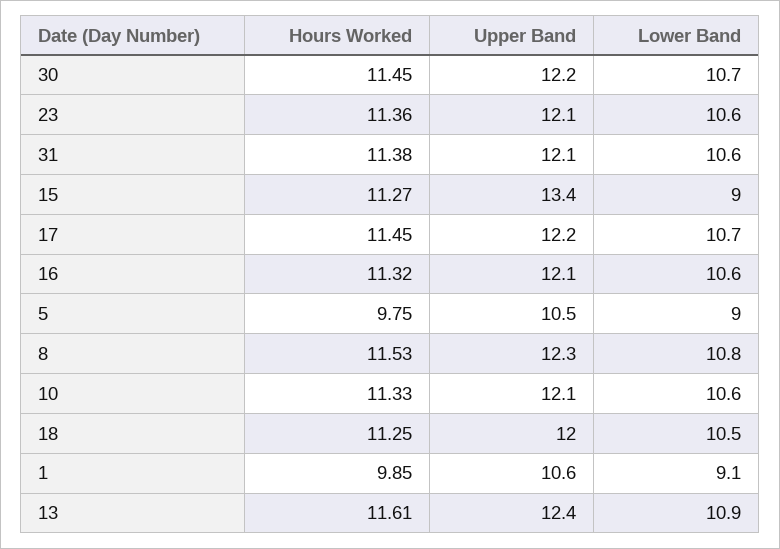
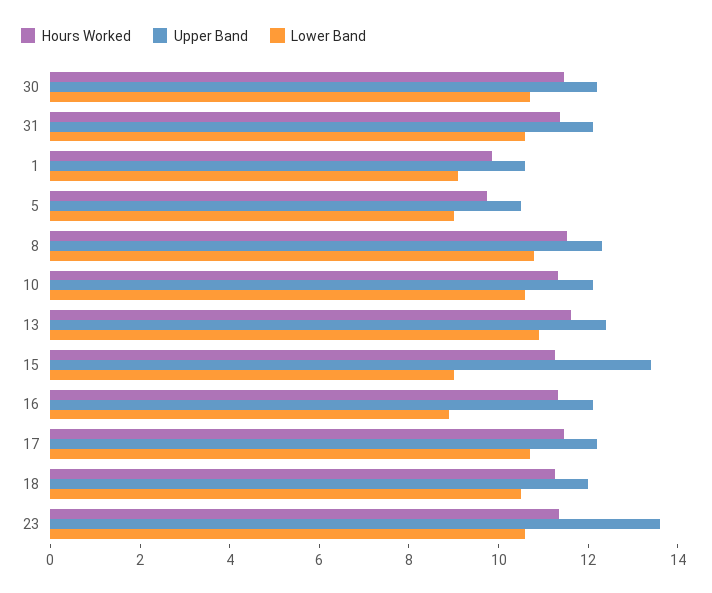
Upper Band, 23: 12.1 -> 13.5
Lower Band, 16: 10.6 -> 9

